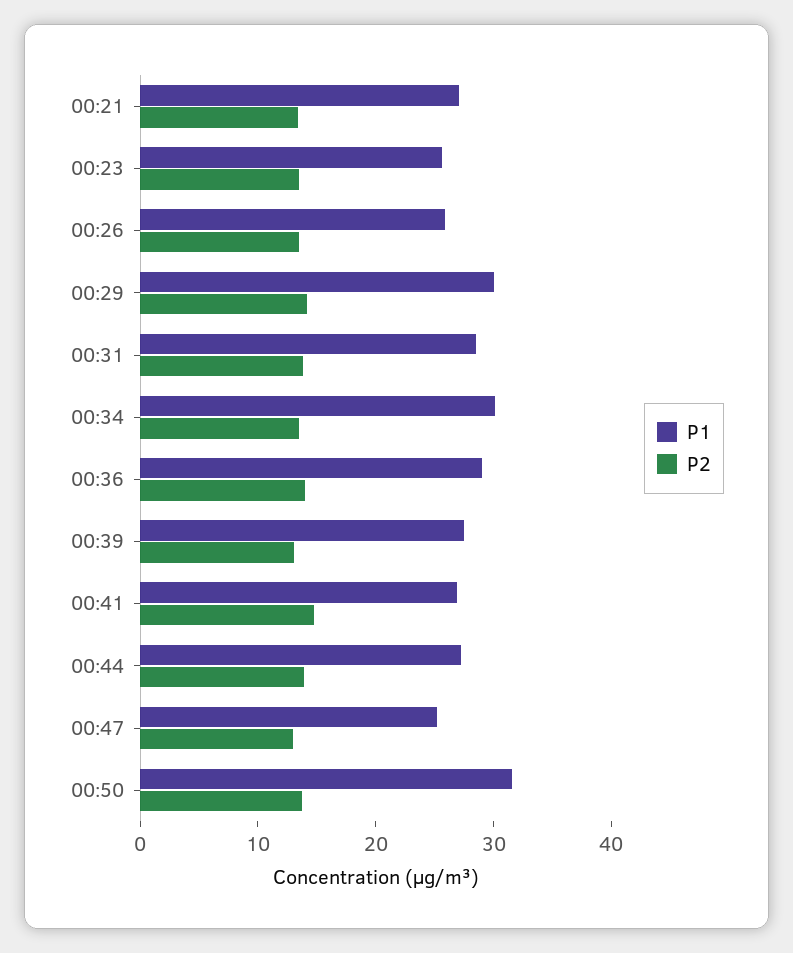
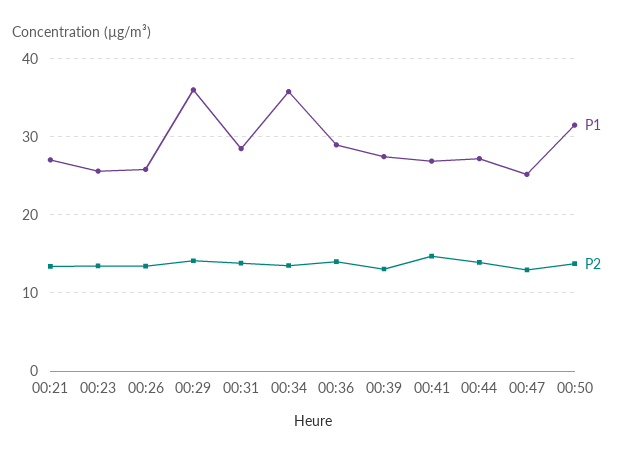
P1, 00:29: 30 -> 36
P1, 00:34: 30 -> 36

